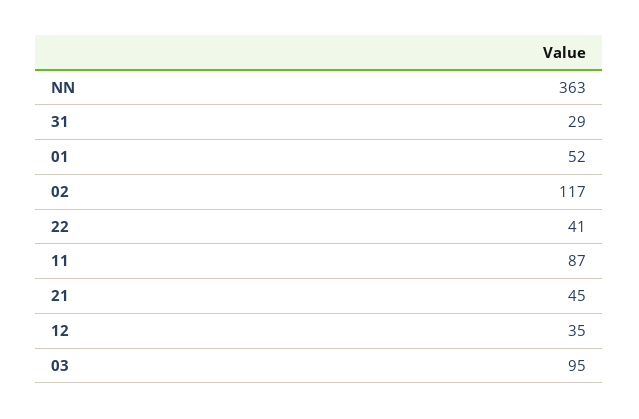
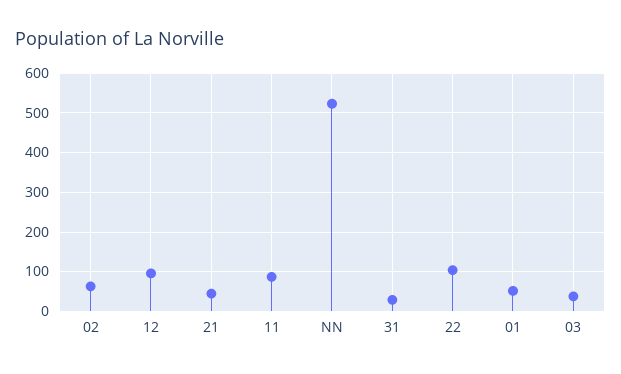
NN: 363 -> 520
02: 117 -> 60
22: 41 -> 100
12: 35 -> 100
03: 95 -> 40

